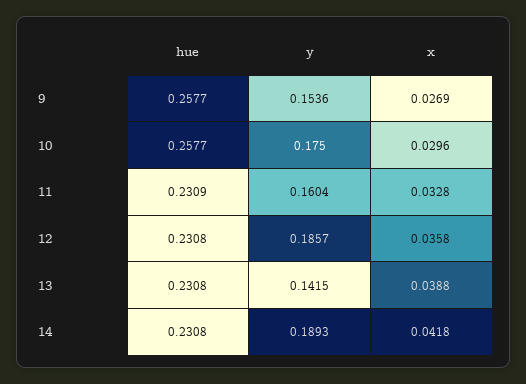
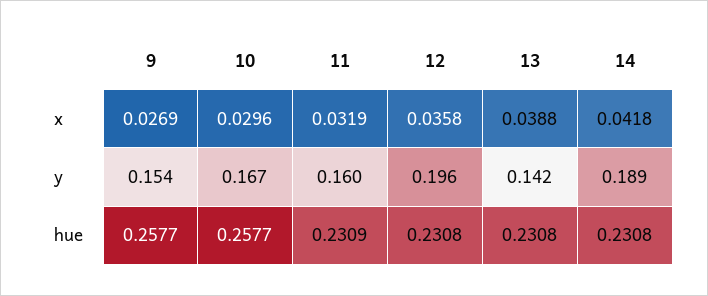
y, 10: 0.175 -> 0.167
x, 11: 0.0328 -> 0.0319
y, 12: 0.1857 -> 0.196

